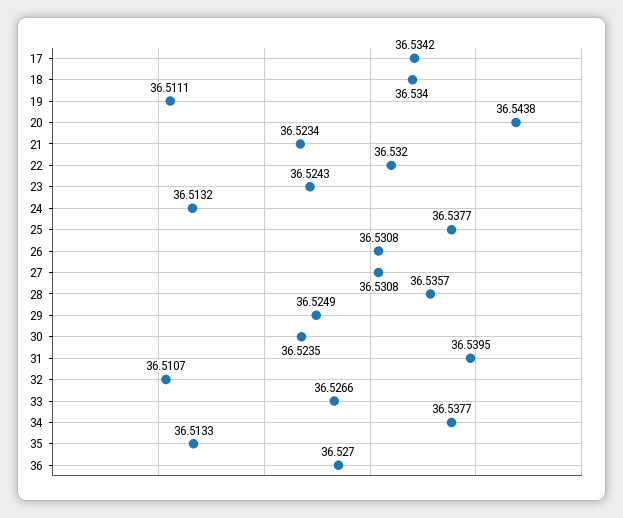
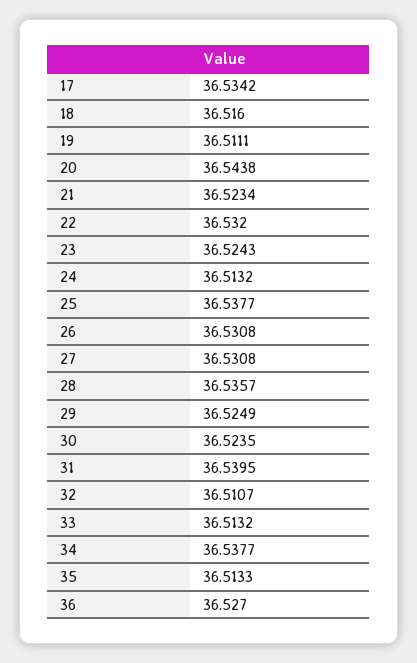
18: 36.534 -> 36.516
33: 36.5266 -> 36.5132

